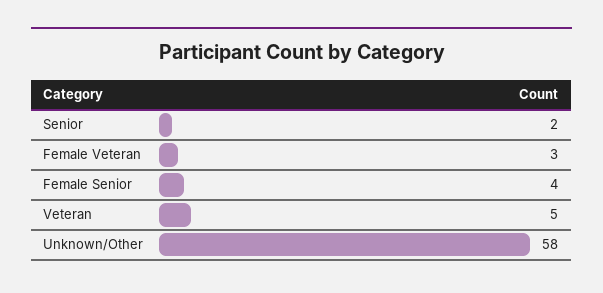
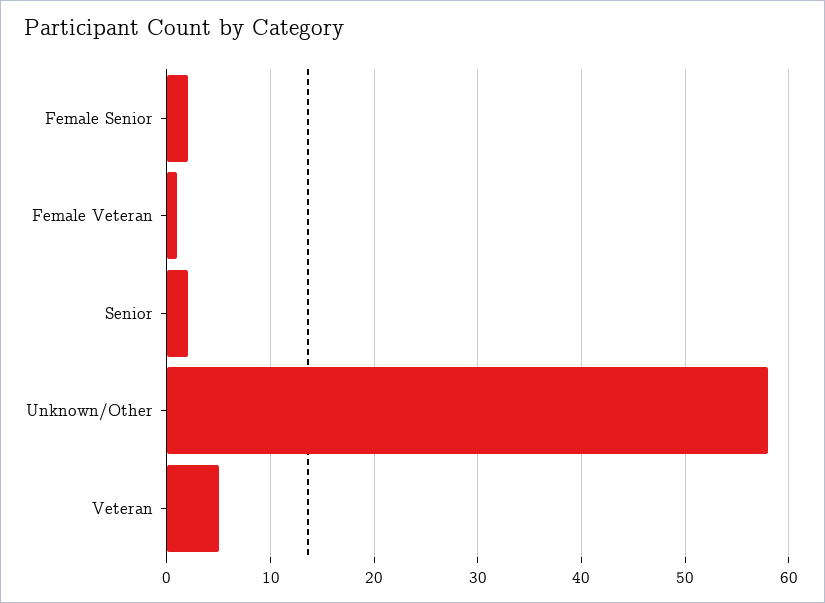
Female Veteran: 3 -> 1
Female Senior: 4 -> 2

